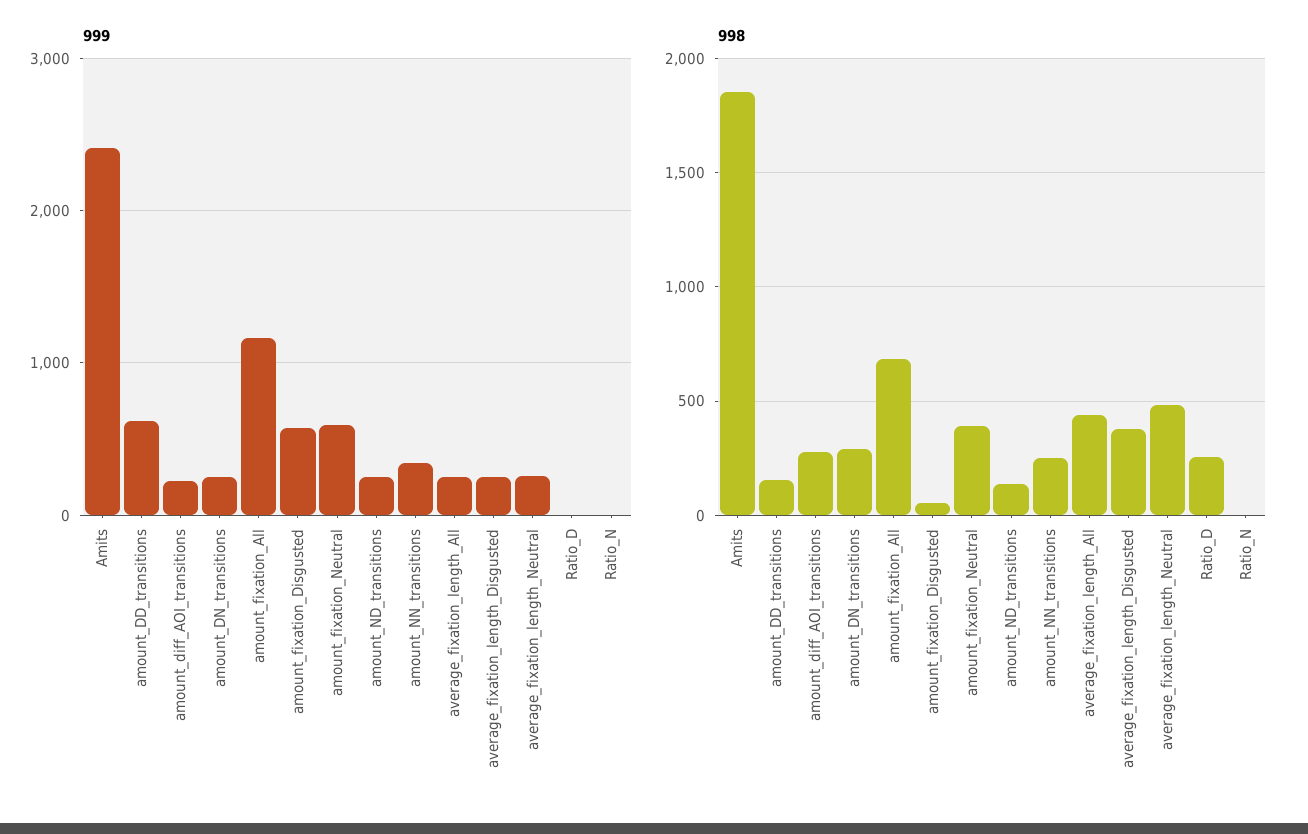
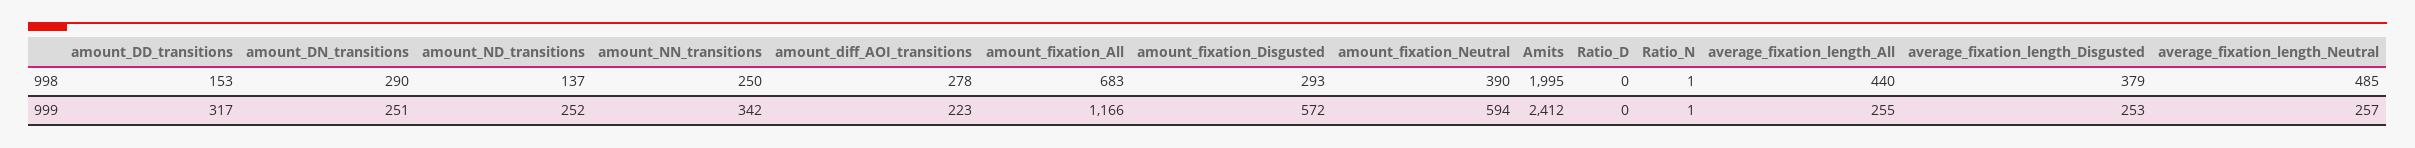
999, amount_DD_transitions: 600 -> 317
998, Amits: 1850 -> 1995
998, amount_fixation_Disgusted: 50 -> 293
998, Ratio_D: 250 -> 0

